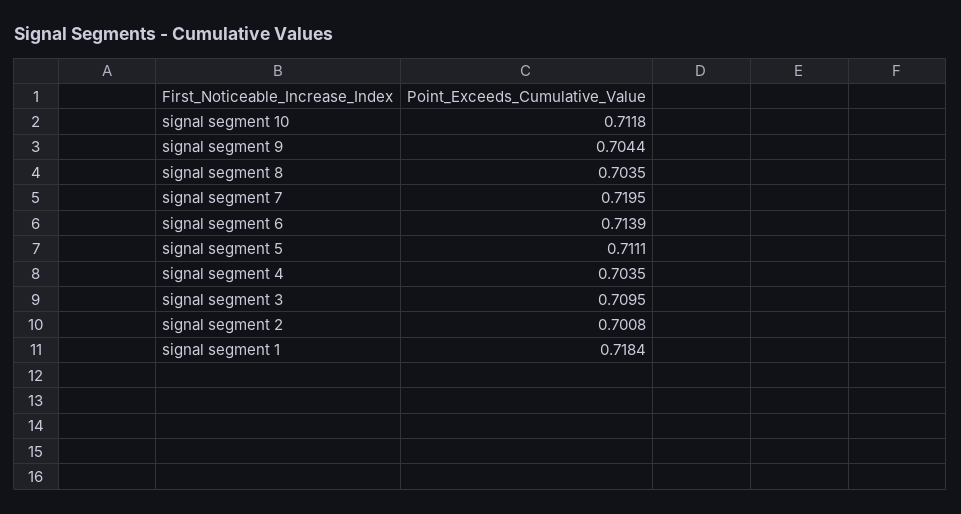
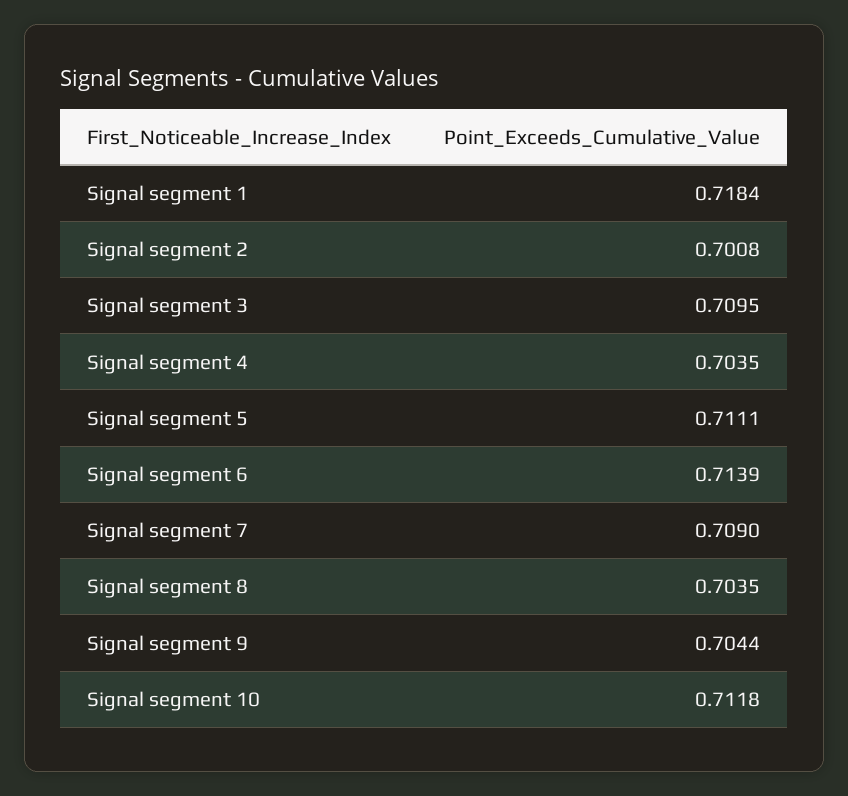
signal segment 7: 0.7195 -> 0.709

